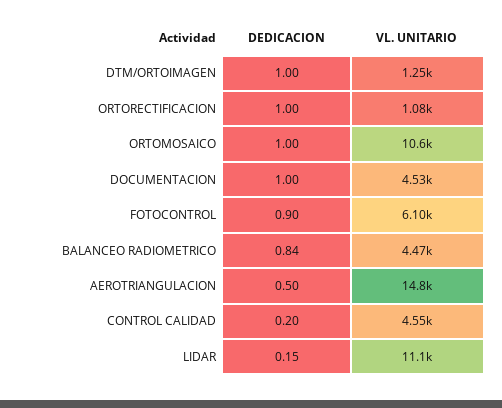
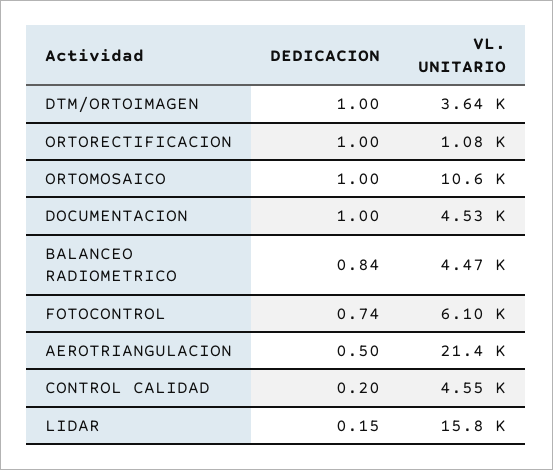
VL. UNITARIO, DTM/ORTOIMAGEN: 1250 -> 3640
DEDICACION, FOTOCONTROL: 0.9 -> 0.74
VL. UNITARIO, AEROTRIANGULACION: 14800 -> 21400
VL. UNITARIO, LIDAR: 11100 -> 15800

